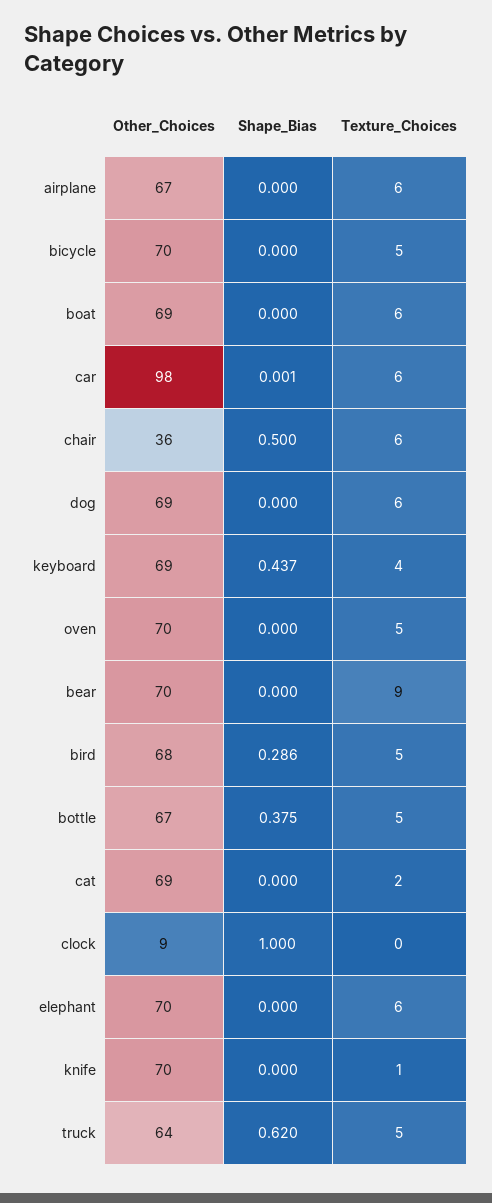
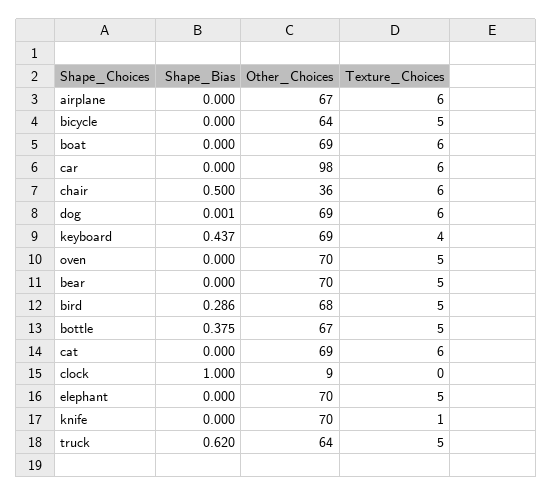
Other_Choices, bicycle: 70 -> 64
Shape_Bias, car: 0.001 -> 0
Shape_Bias, dog: 0 -> 0.001
Texture_Choices, bear: 9 -> 5
Texture_Choices, cat: 2 -> 6
Texture_Choices, elephant: 6 -> 5

